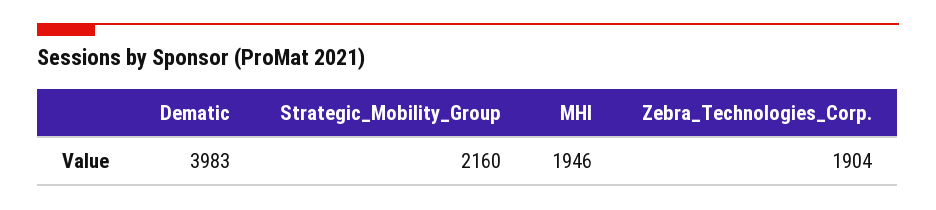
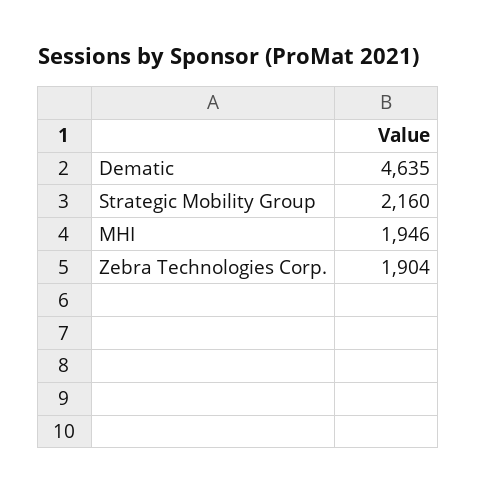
Dematic: 3983 -> 4635

